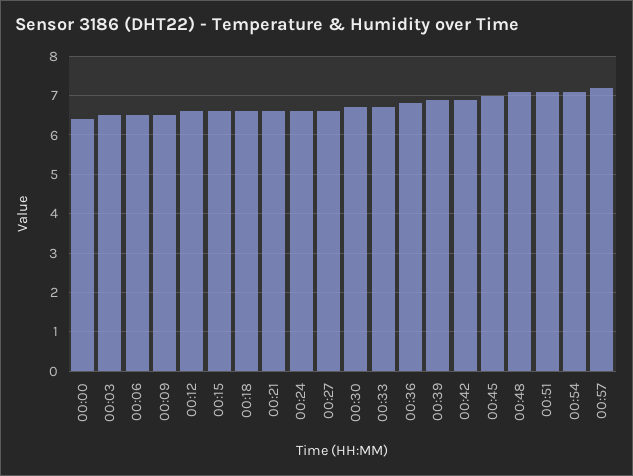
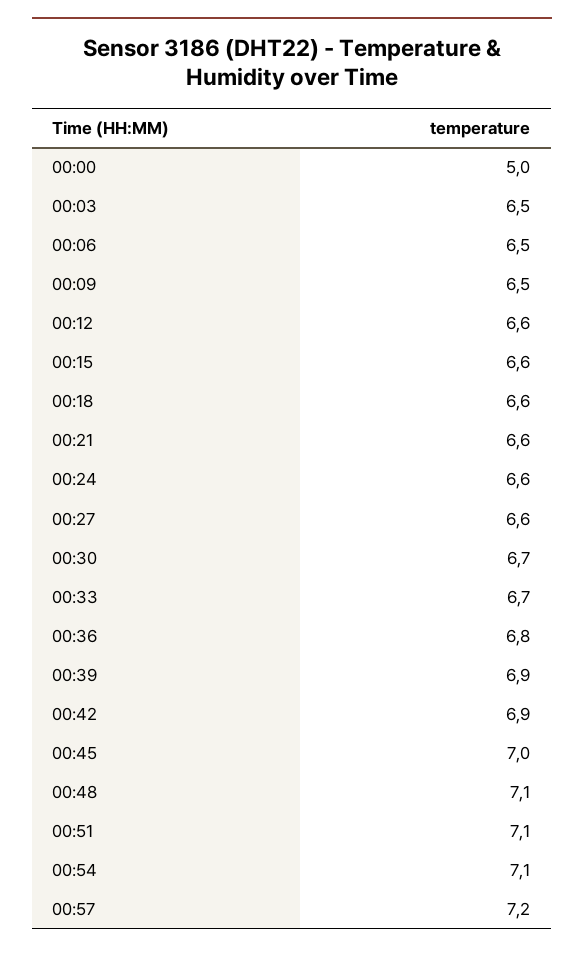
00:00: 6.5 -> 5

